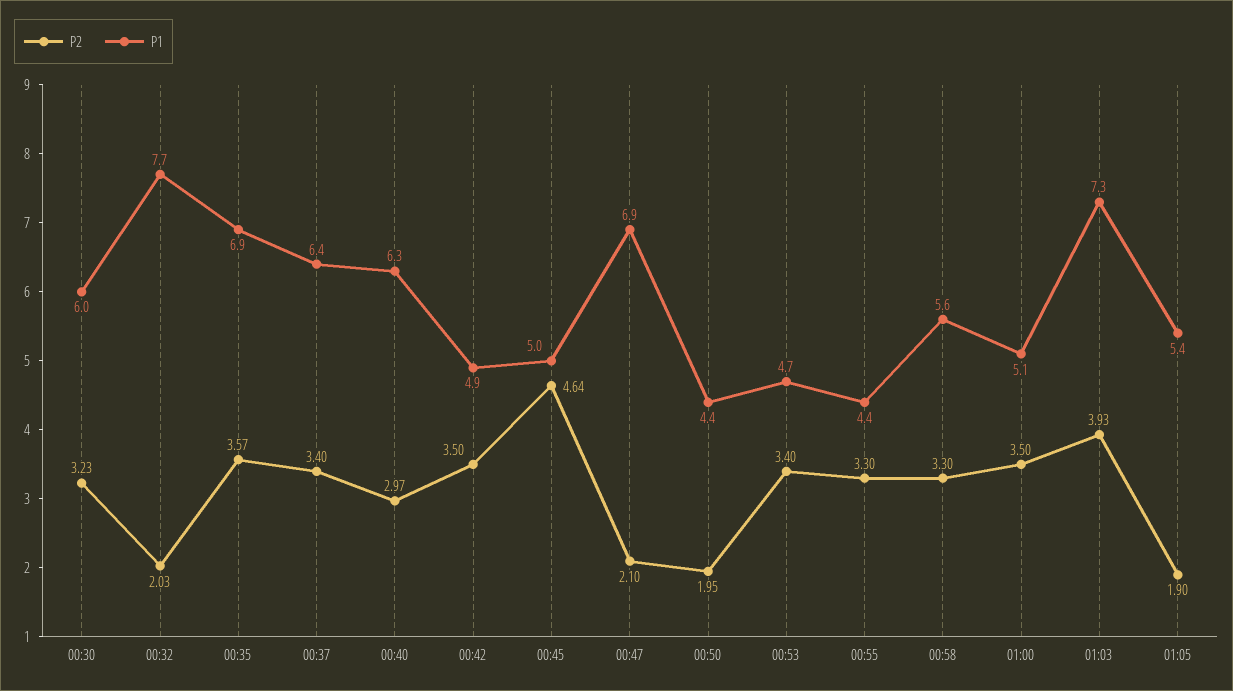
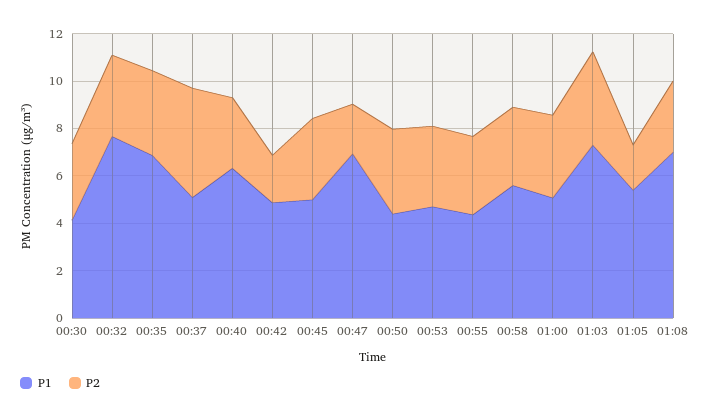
P1, 00:30: 6 -> 4
P2, 00:32: 2.03 -> 3.5
P2, 00:37: 3.4 -> 4.5
P1, 00:37: 6.4 -> 5
P2, 00:42: 3.5 -> 2
P2, 00:45: 4.64 -> 3.5
P2, 00:50: 1.95 -> 3.5
P1, 01:08: none -> 7
P2, 01:08: none -> 3

